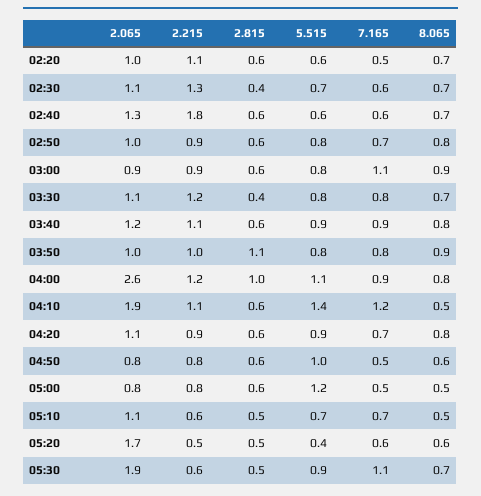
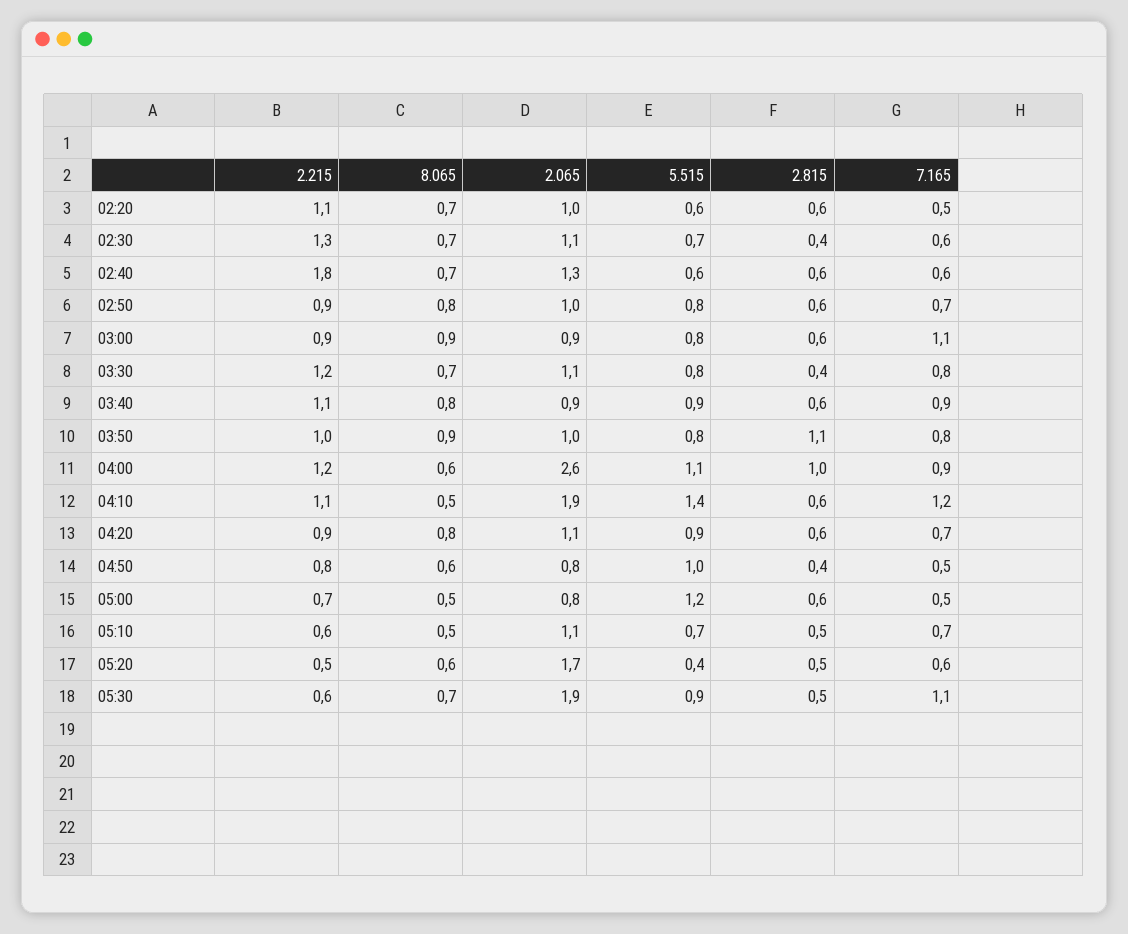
2.065, 03:40: 1.2 -> 0.9
8.065, 04:00: 0.8 -> 0.6
2.815, 04:50: 0.6 -> 0.4
2.215, 05:00: 0.8 -> 0.7

